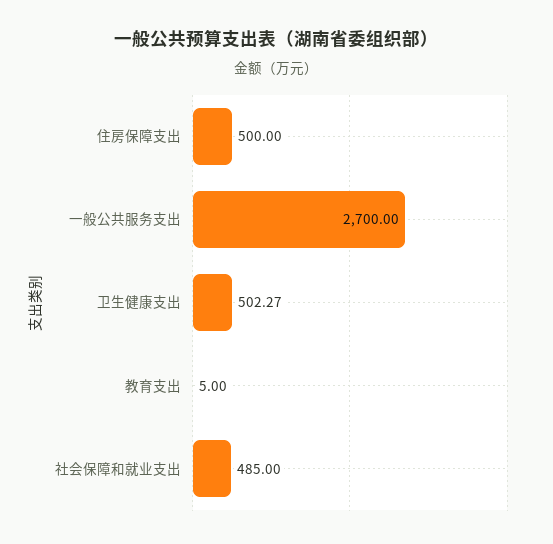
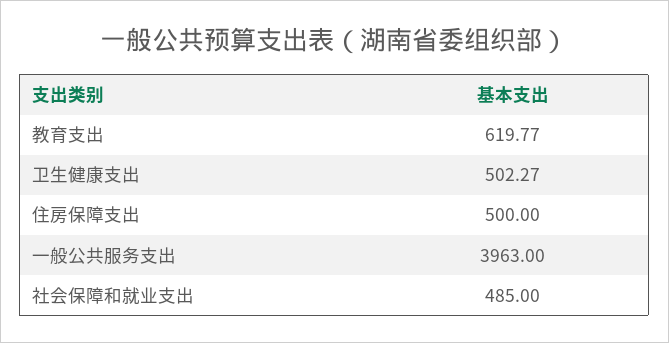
一般公共服务支出: 2700 -> 3963
教育支出: 5 -> 619.77

